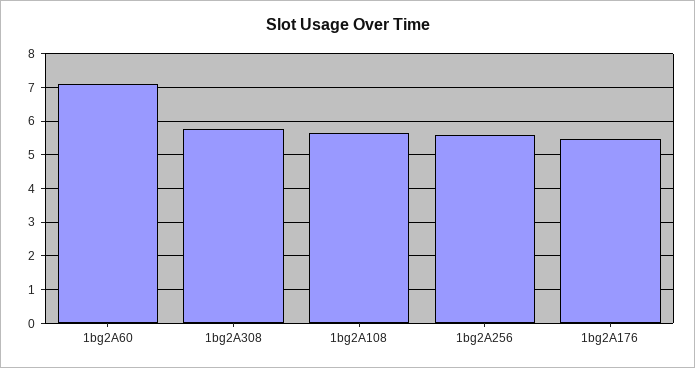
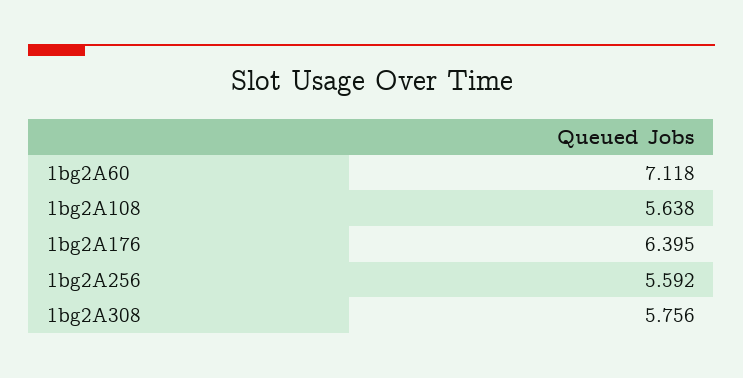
1bg2A176: 5.4 -> 6.395

